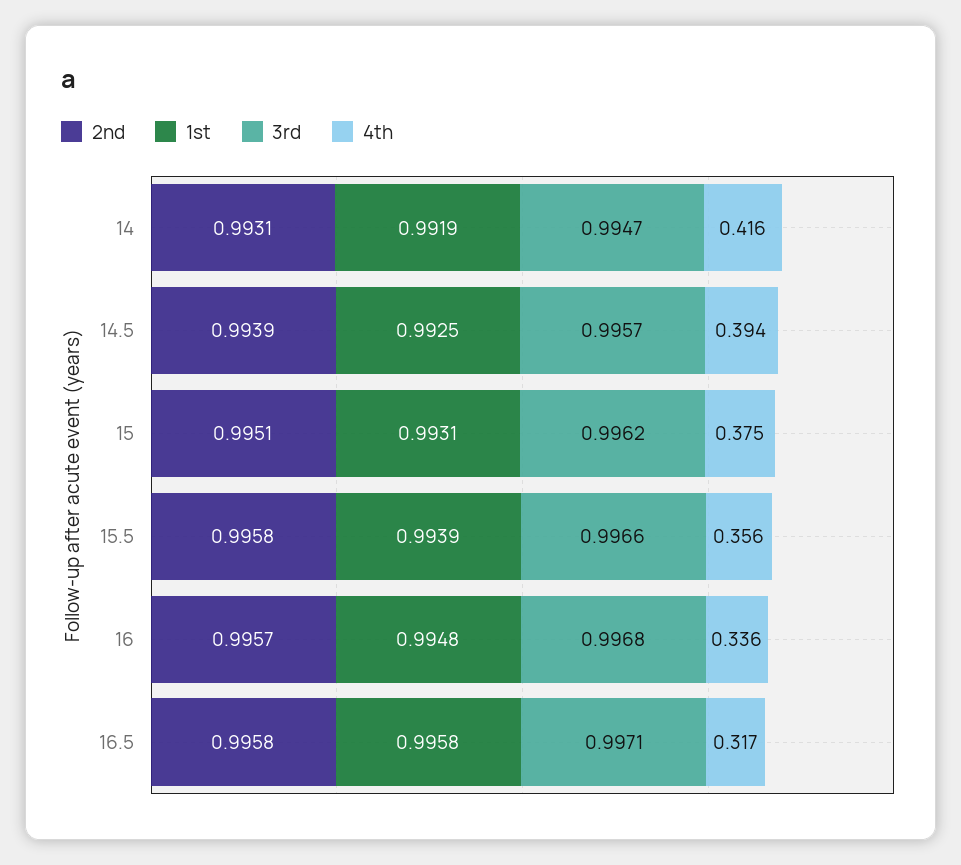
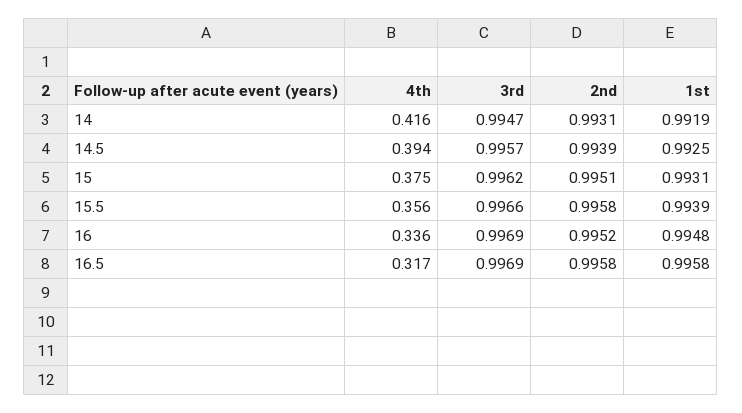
2nd, 16: 0.9957 -> 0.9952
3rd, 16: 0.9968 -> 0.9969
3rd, 16.5: 0.9971 -> 0.9969

